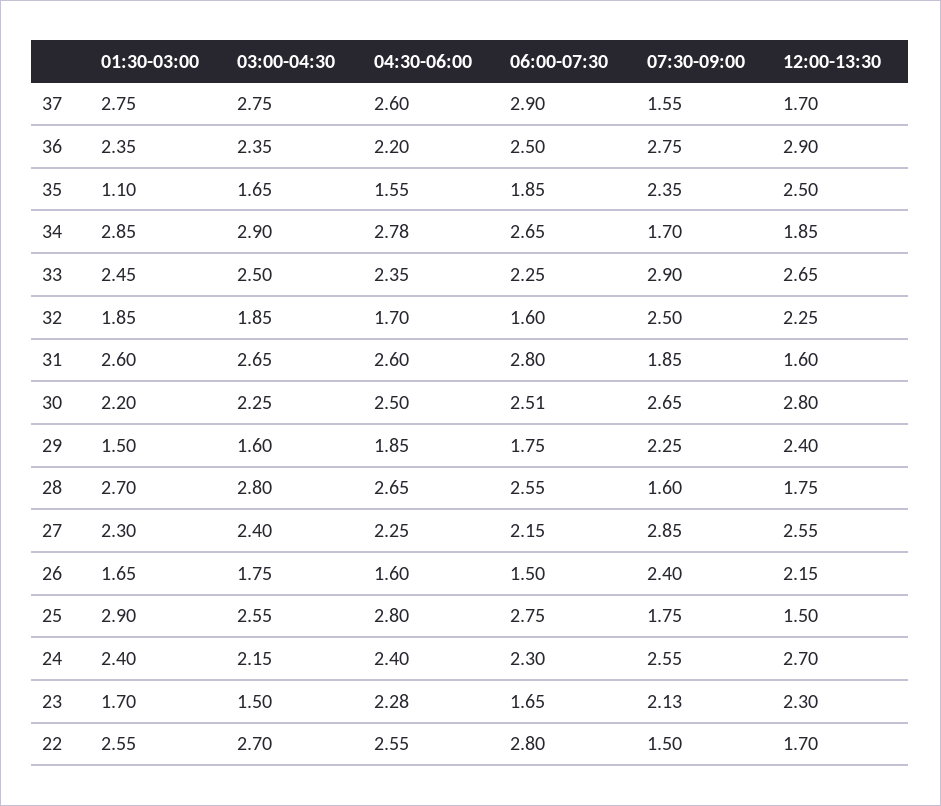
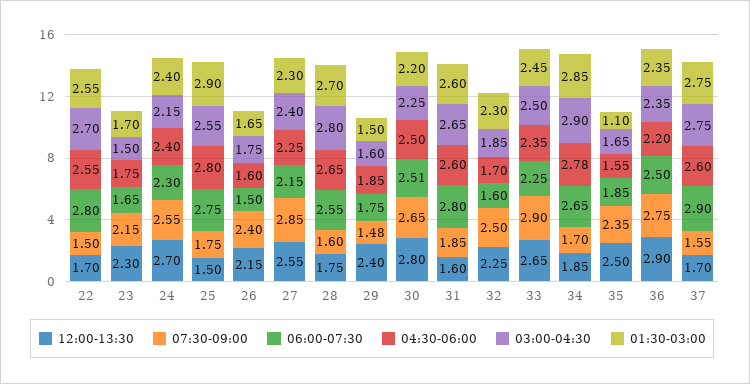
01:30-03:00, 32: 1.85 -> 2.3
07:30-09:00, 29: 2.25 -> 1.48
04:30-06:00, 23: 2.28 -> 1.75
07:30-09:00, 23: 2.13 -> 2.15

